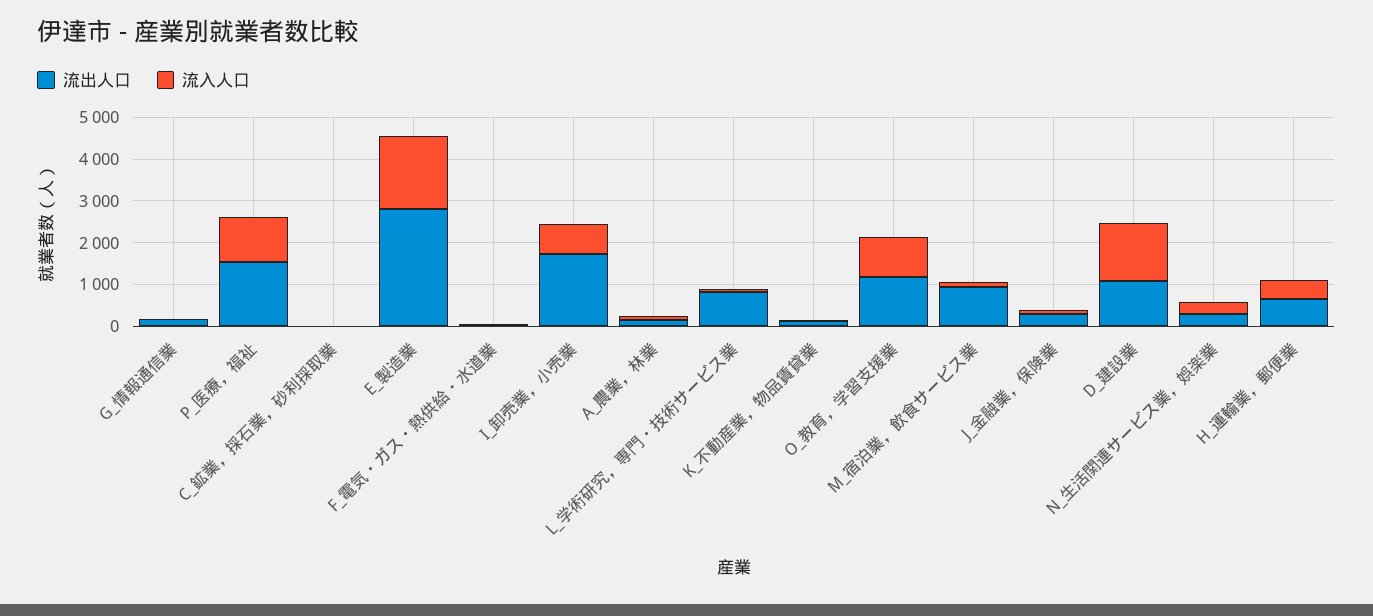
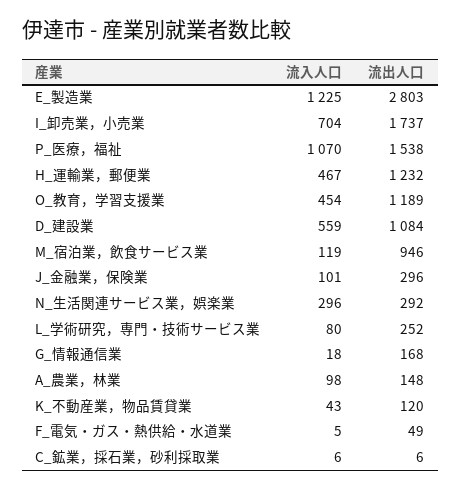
流入人口, E_製造業: 1800 -> 1225
流出人口, L_学術研究，専門・技術サービス業: 800 -> 252
流入人口, O_教育，学習支援業: 1000 -> 454
流入人口, D_建設業: 1400 -> 559
流出人口, H_運輸業，郵便業: 600 -> 1232

